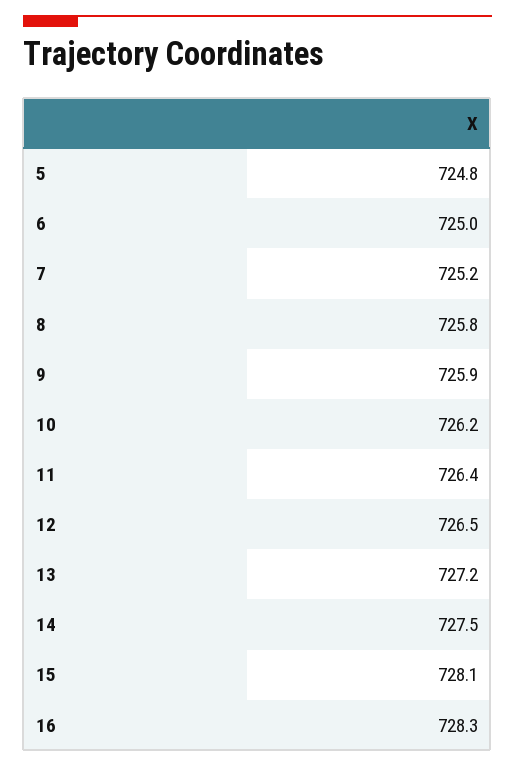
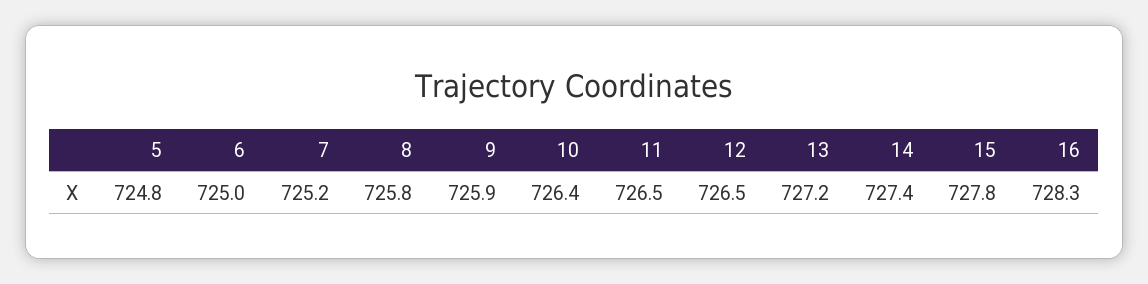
10: 726.2 -> 726.4
11: 726.4 -> 726.5
14: 727.5 -> 727.4
15: 728.1 -> 727.8

